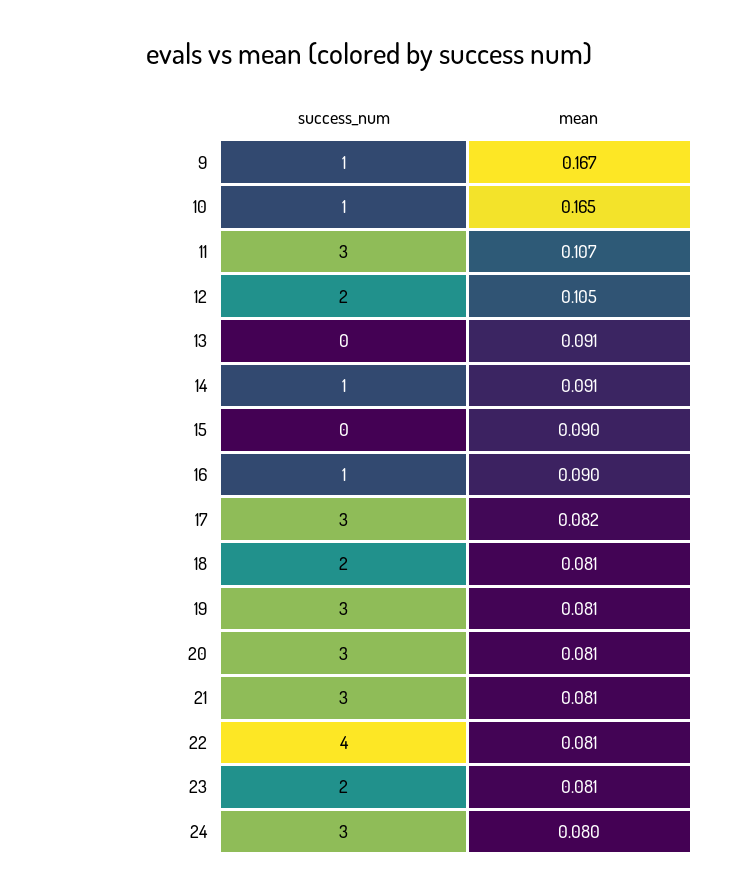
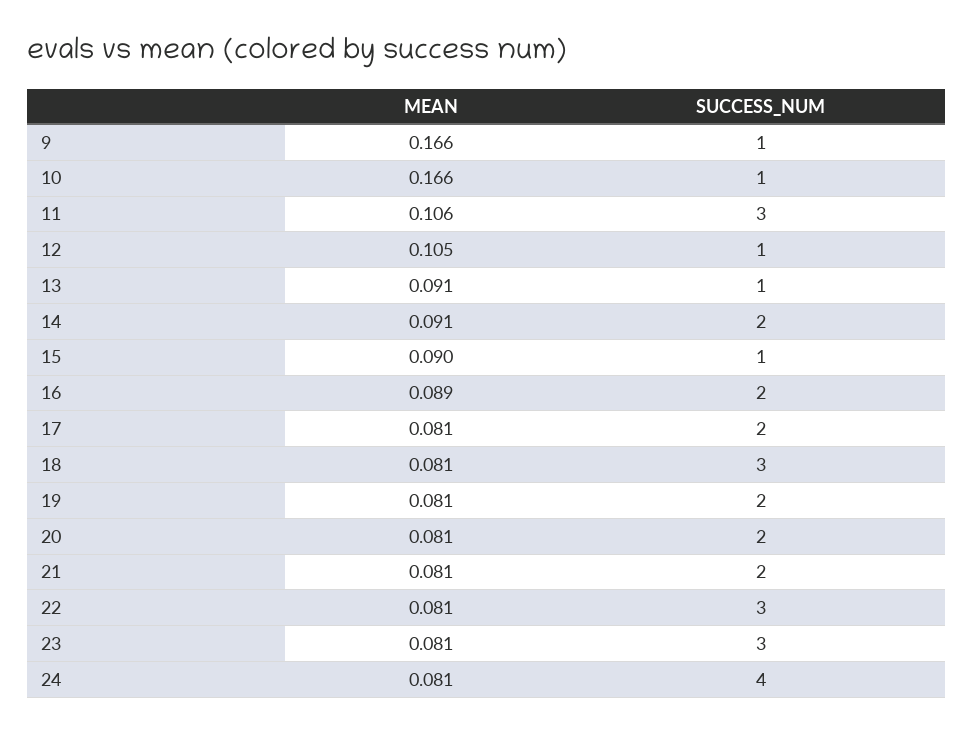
mean, 9: 0.167 -> 0.166
mean, 10: 0.165 -> 0.166
mean, 11: 0.107 -> 0.106
success_num, 12: 2 -> 1
success_num, 13: 0 -> 1
success_num, 14: 1 -> 2
success_num, 15: 0 -> 1
success_num, 16: 1 -> 2
mean, 16: 0.09 -> 0.089
success_num, 17: 3 -> 2
mean, 17: 0.082 -> 0.081
success_num, 18: 2 -> 3
success_num, 19: 3 -> 2
success_num, 20: 3 -> 2
success_num, 21: 3 -> 2
success_num, 22: 4 -> 3
success_num, 23: 2 -> 3
success_num, 24: 3 -> 4
mean, 24: 0.08 -> 0.081

